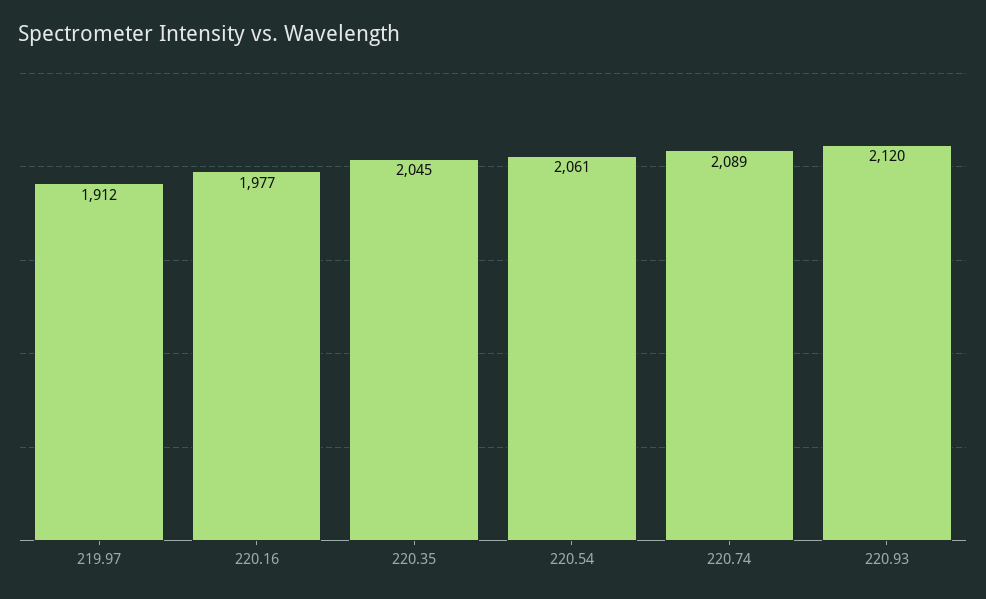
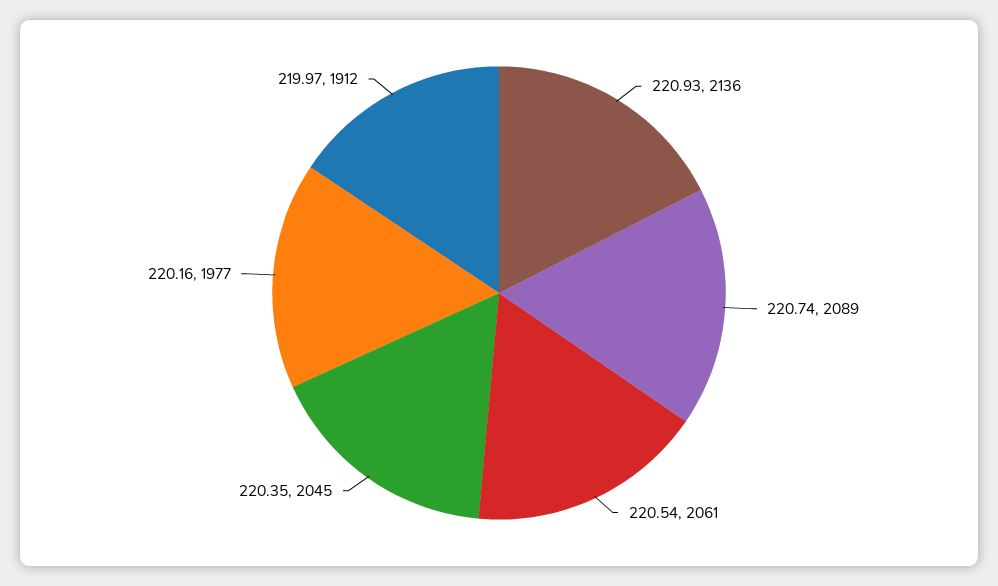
220.93: 2120 -> 2136

